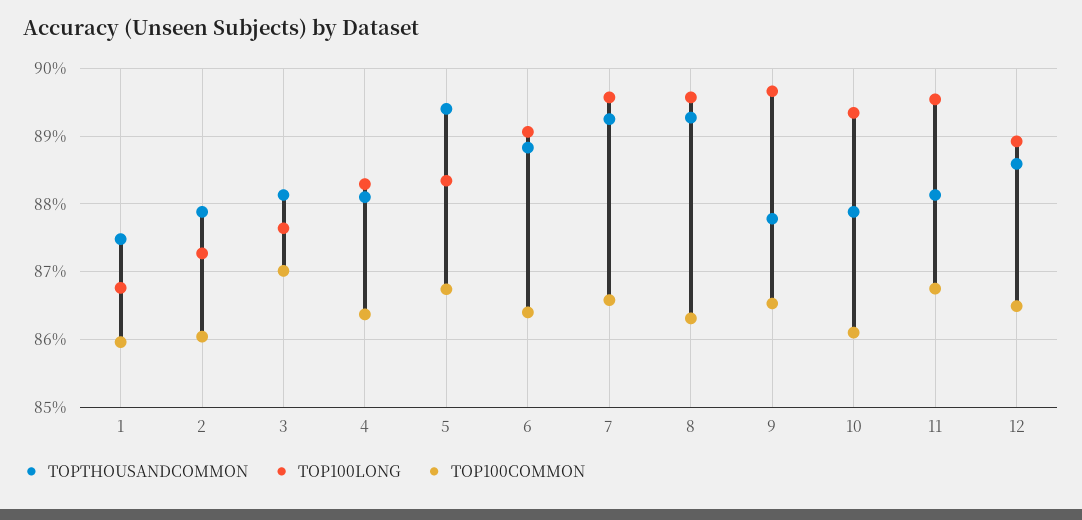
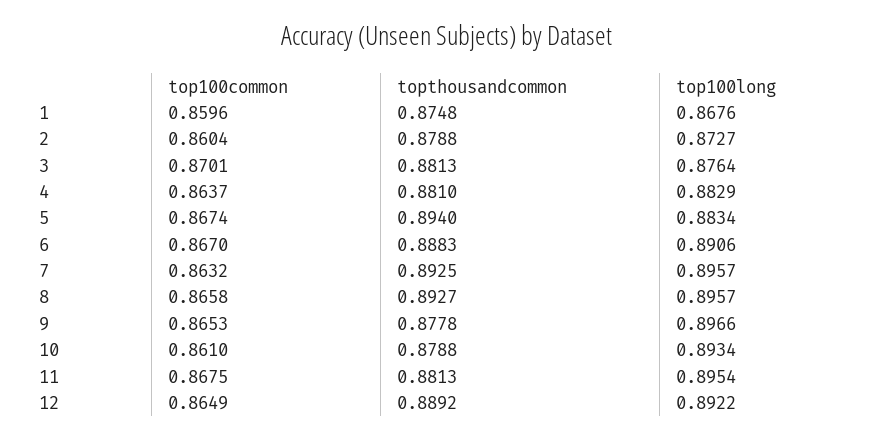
TOP100COMMON, 6: 0.864 -> 0.867
TOP100COMMON, 7: 0.866 -> 0.8632
TOP100COMMON, 8: 0.863 -> 0.8658
TOPTHOUSANDCOMMON, 12: 0.886 -> 0.8892
TOP100LONG, 12: 0.889 -> 0.8922

